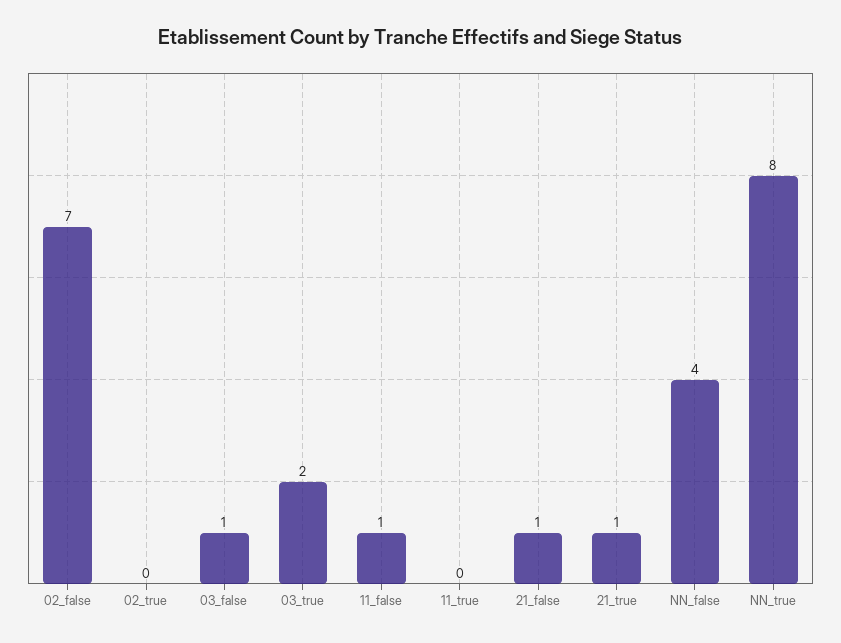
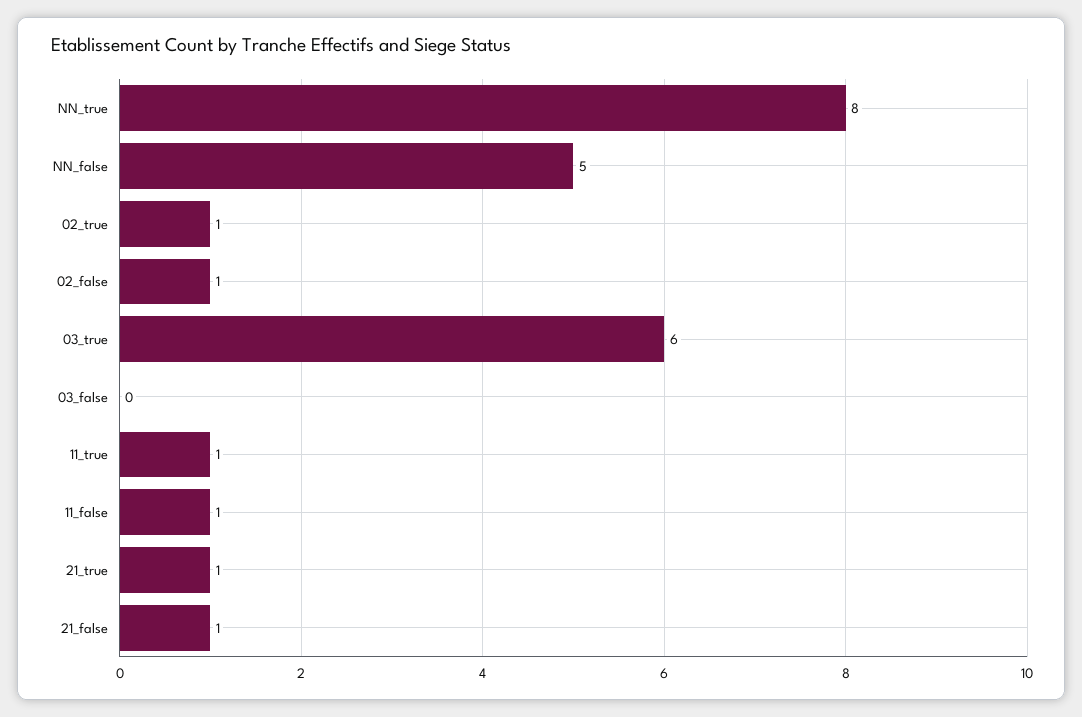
02_false: 7 -> 1
02_true: 0 -> 1
03_false: 1 -> 0
03_true: 2 -> 6
11_true: 0 -> 1
NN_false: 4 -> 5

